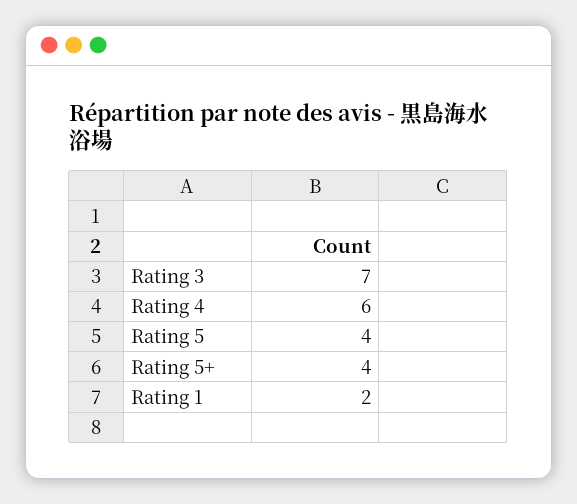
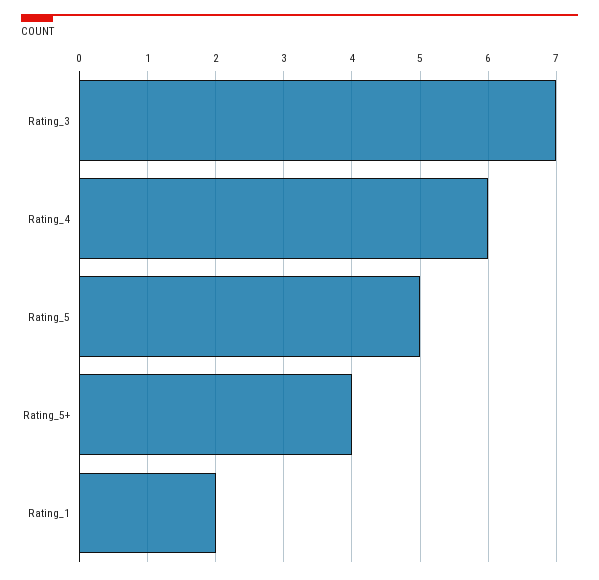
Rating 5: 4 -> 5

